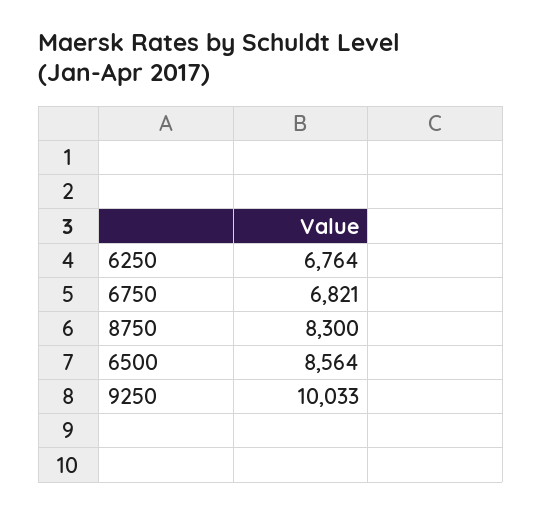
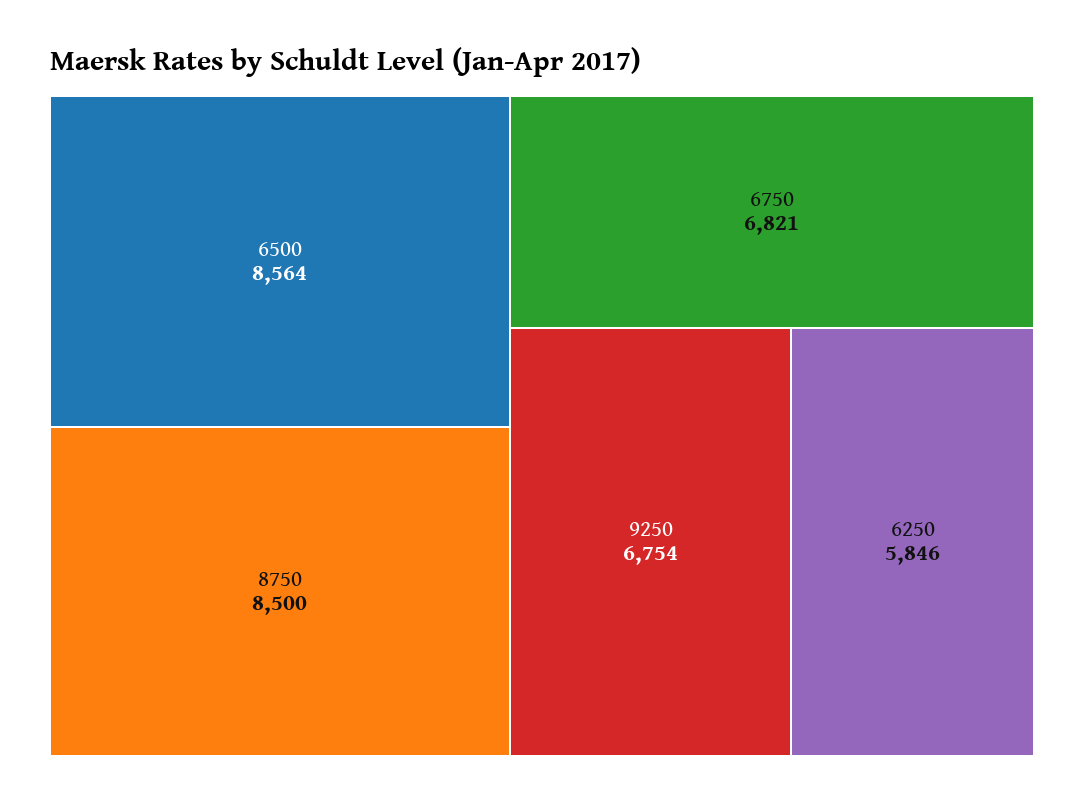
6250: 6764 -> 5846
8750: 8300 -> 8500
9250: 10033 -> 6754

